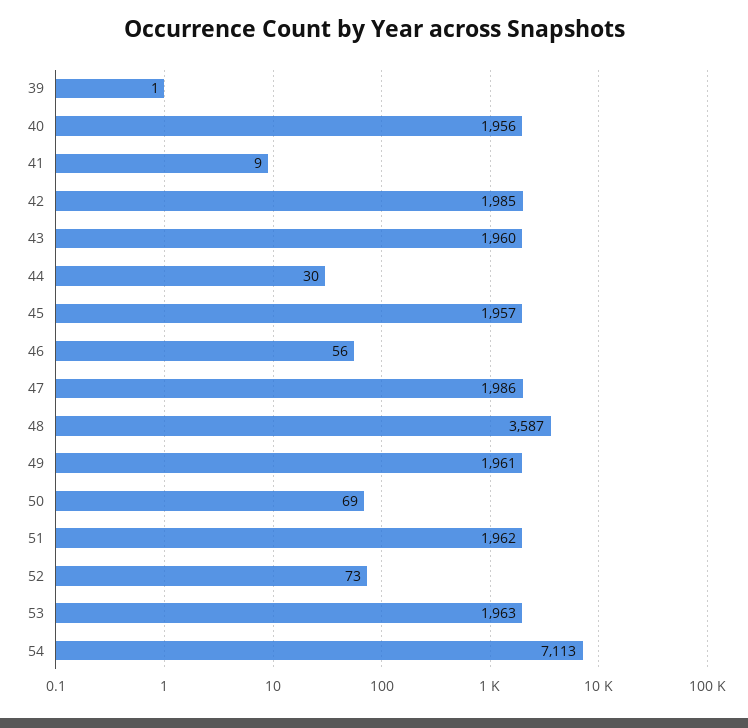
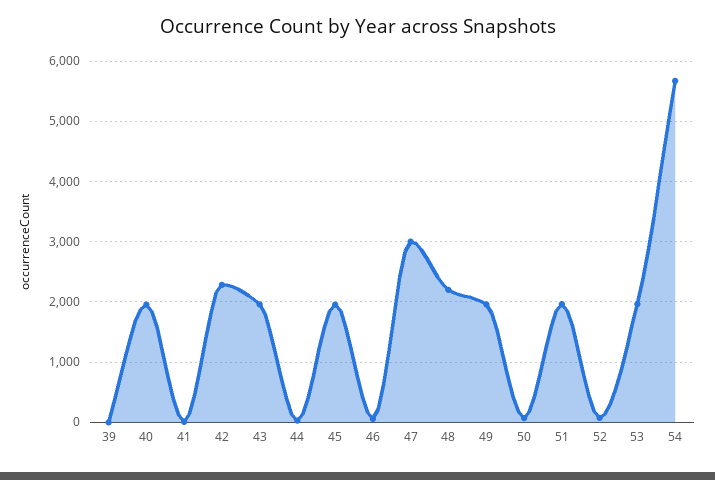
42: 1985 -> 2300
47: 1986 -> 3000
48: 3587 -> 2200
54: 7113 -> 5700

